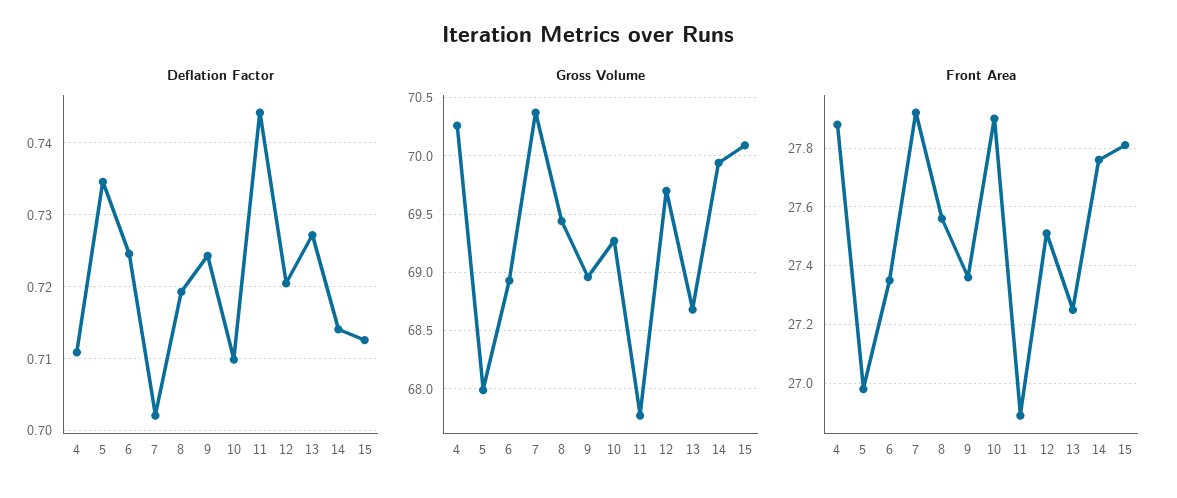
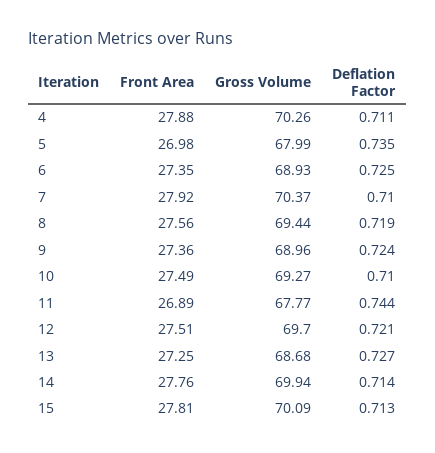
Deflation Factor, 7: 0.702 -> 0.71
Front Area, 10: 27.9 -> 27.49

